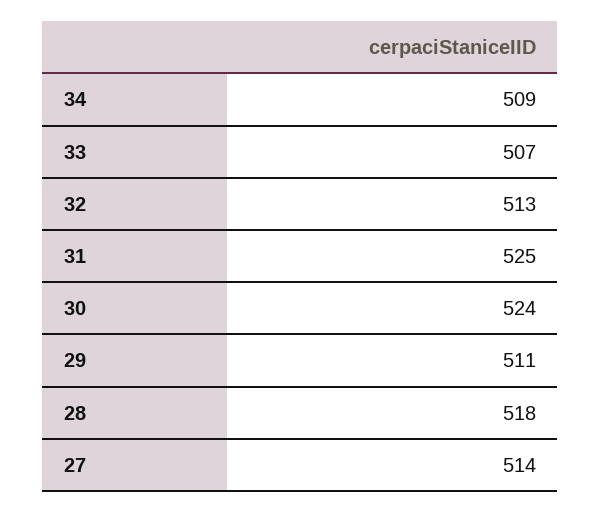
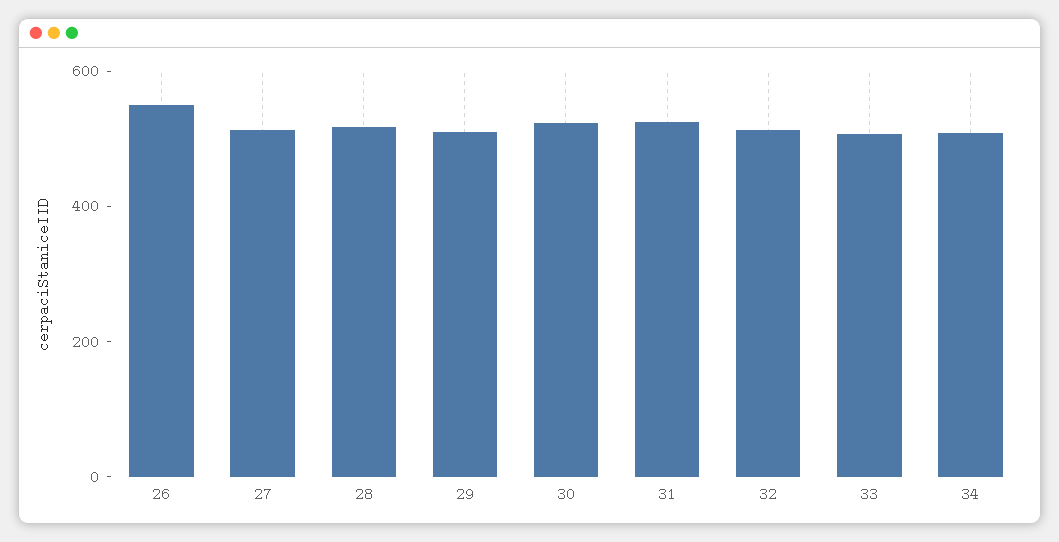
26: none -> 550

